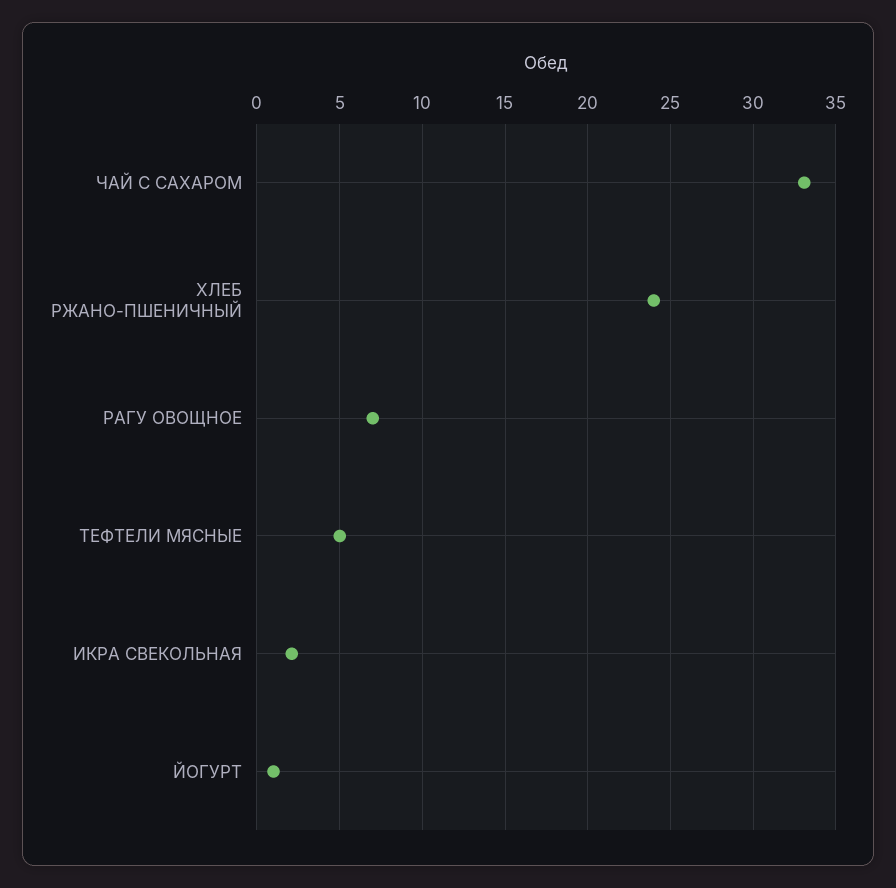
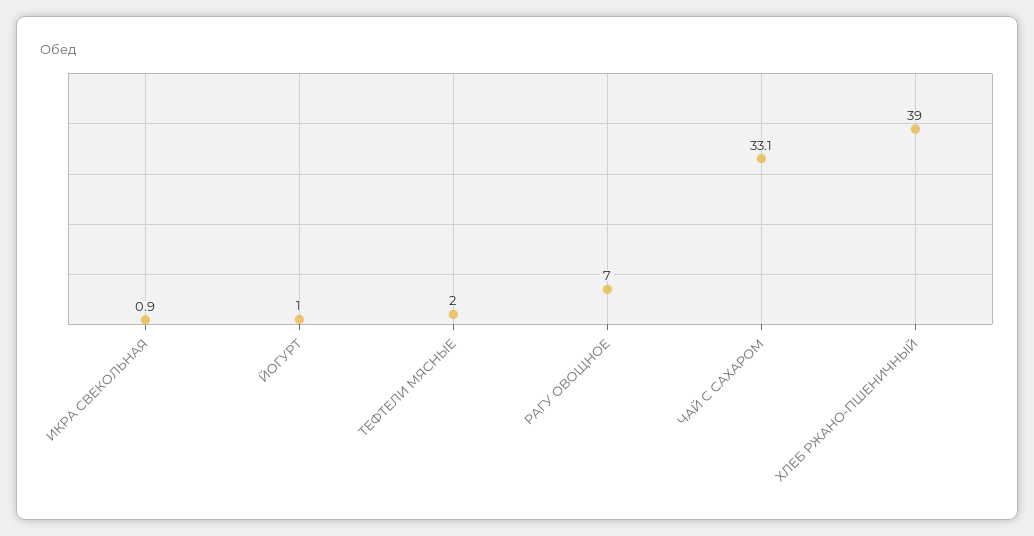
ХЛЕБ РЖАНО-ПШЕНИЧНЫЙ: 24 -> 39
ТЕФТЕЛИ МЯСНЫЕ: 5 -> 2
ИКРА СВЕКОЛЬНАЯ: 2 -> 0.9

